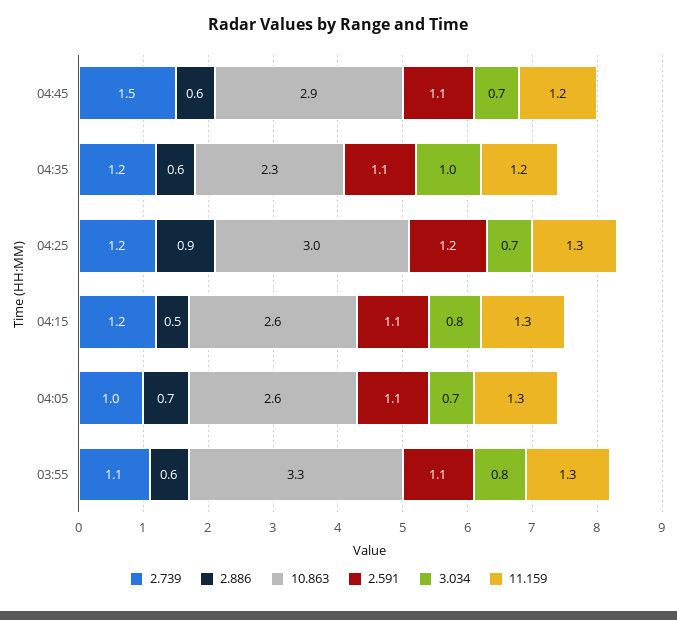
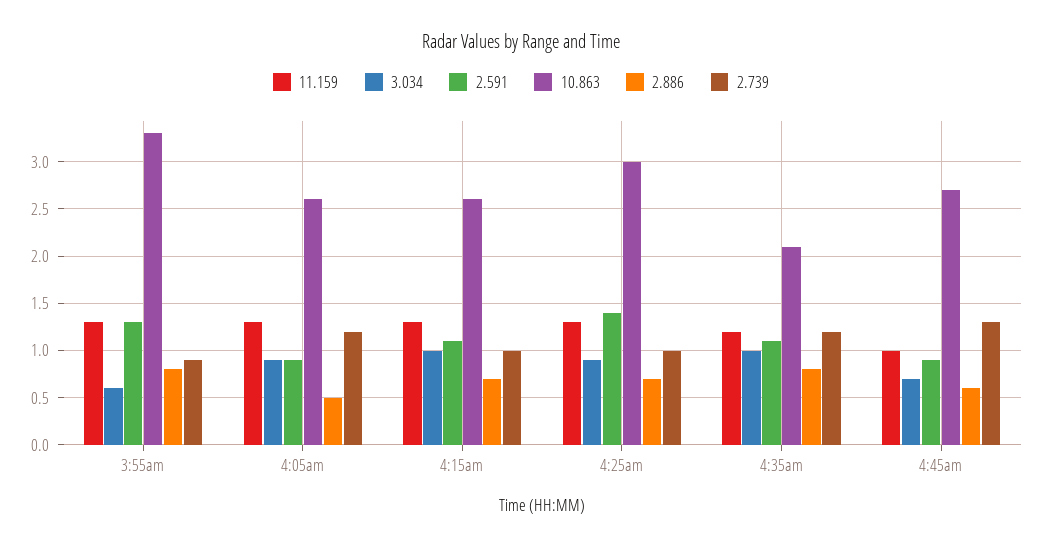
2.739, 04:45: 1.5 -> 1.3
10.863, 04:45: 2.9 -> 2.7
2.591, 04:45: 1.1 -> 0.9
11.159, 04:45: 1.2 -> 1
2.886, 04:35: 0.6 -> 0.8
10.863, 04:35: 2.3 -> 2.1
2.739, 04:25: 1.2 -> 1
2.886, 04:25: 0.9 -> 0.7
2.591, 04:25: 1.2 -> 1.4
3.034, 04:25: 0.7 -> 0.9
2.739, 04:15: 1.2 -> 1
2.886, 04:15: 0.5 -> 0.7
3.034, 04:15: 0.8 -> 1
2.739, 04:05: 1 -> 1.2
2.886, 04:05: 0.7 -> 0.5
2.591, 04:05: 1.1 -> 0.9
3.034, 04:05: 0.7 -> 0.9
2.739, 03:55: 1.1 -> 0.9
2.886, 03:55: 0.6 -> 0.8
2.591, 03:55: 1.1 -> 1.3
3.034, 03:55: 0.8 -> 0.6

